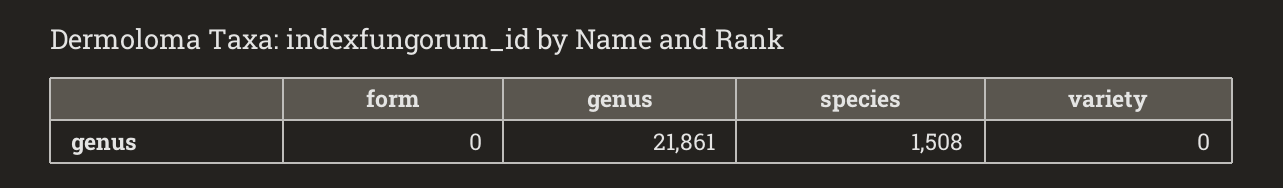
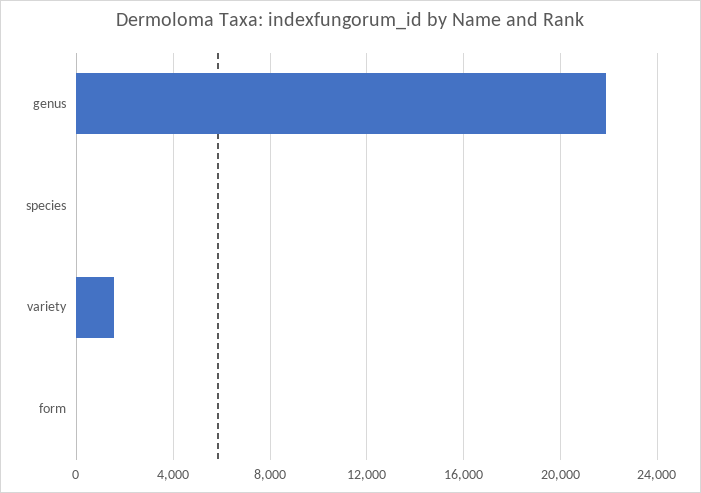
species: 1508 -> 0
variety: 0 -> 1500

